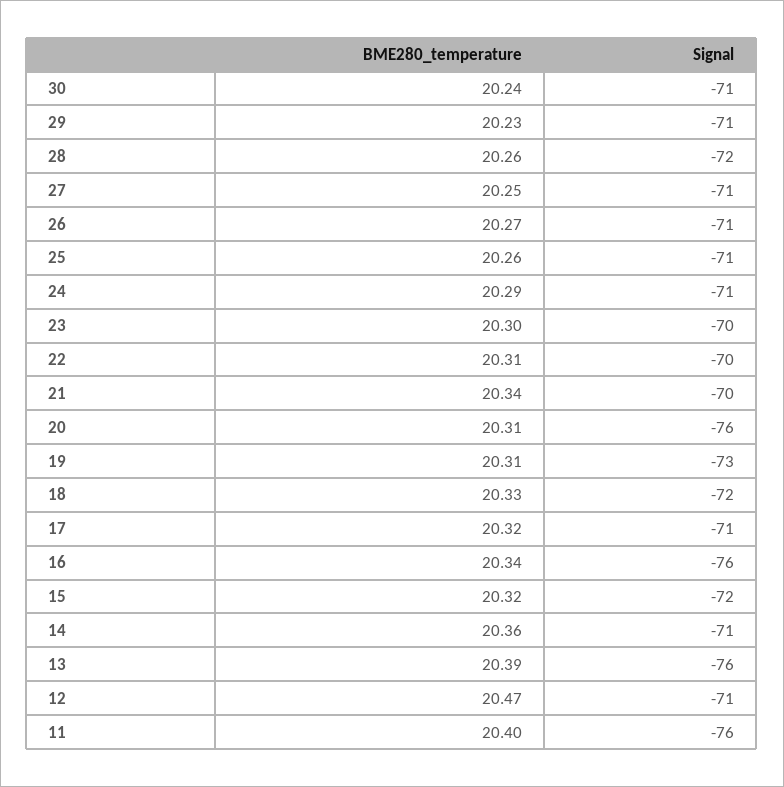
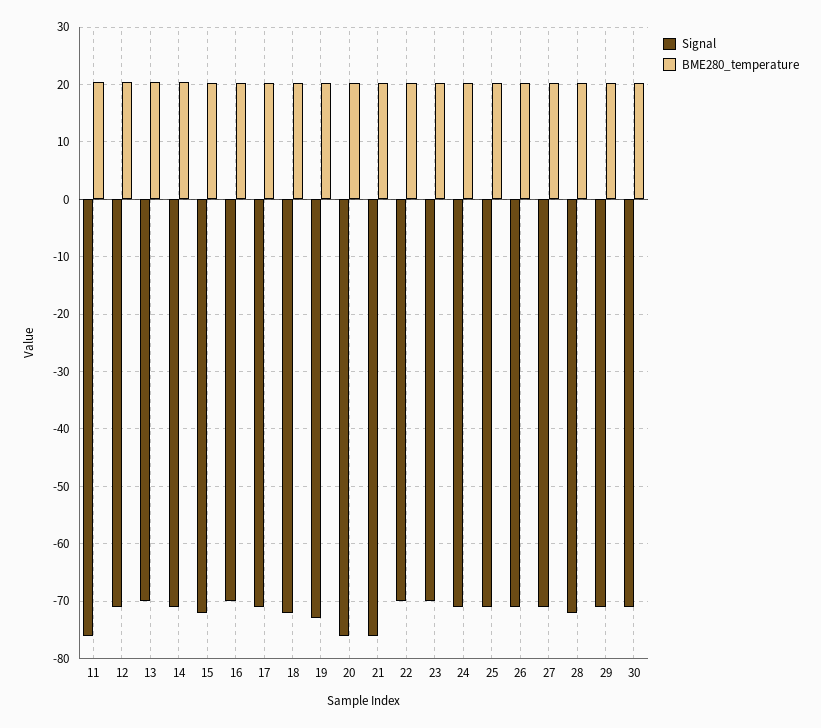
Signal, 21: -70 -> -76
Signal, 16: -76 -> -70
Signal, 13: -76 -> -70

